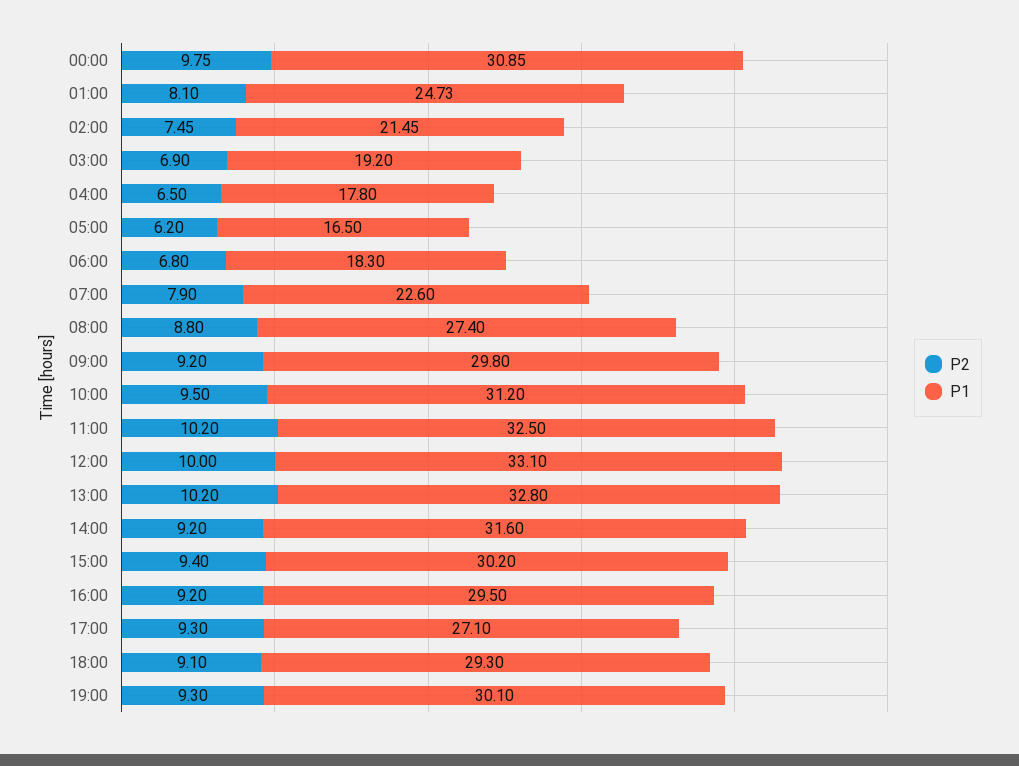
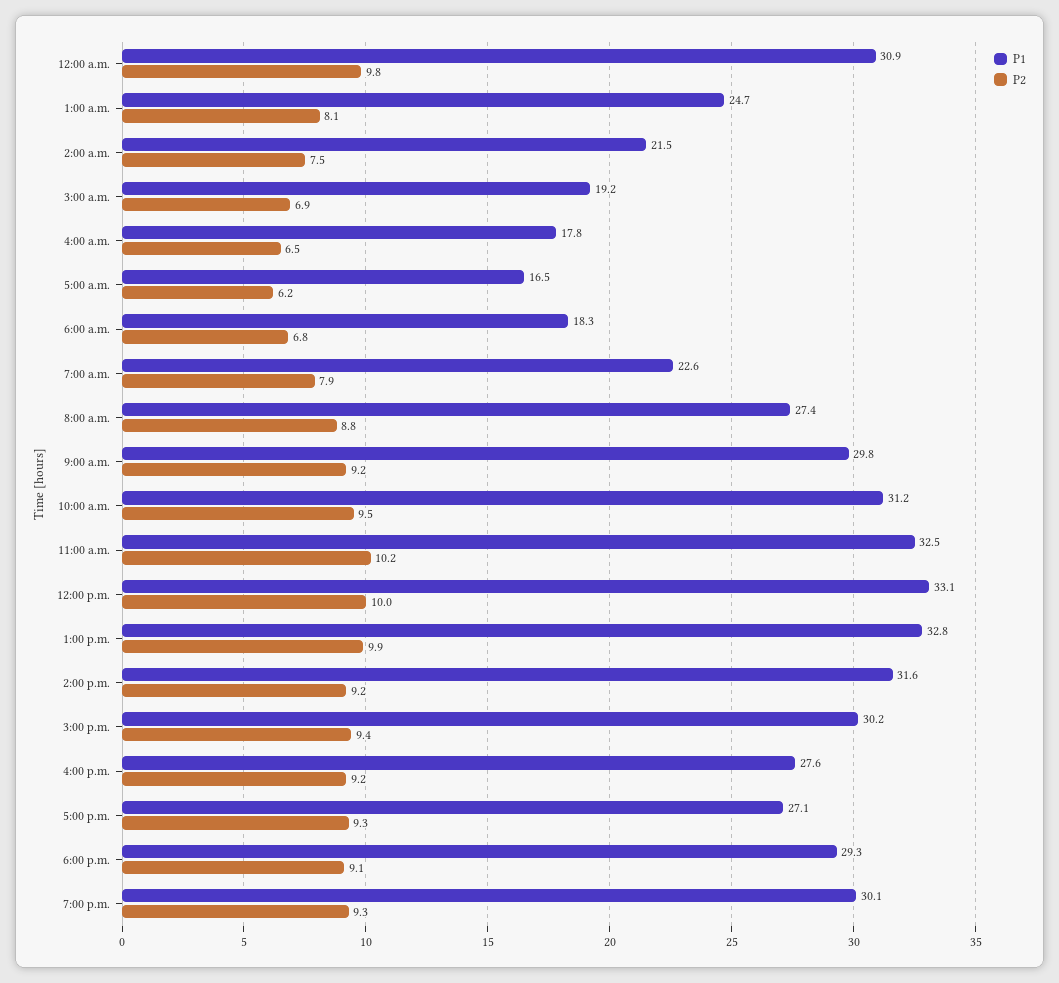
P2, 13:00: 10.2 -> 9.9
P1, 16:00: 29.5 -> 27.6

